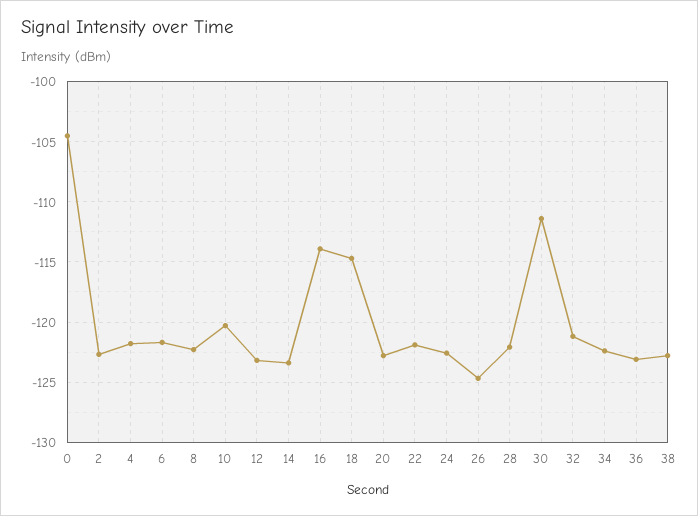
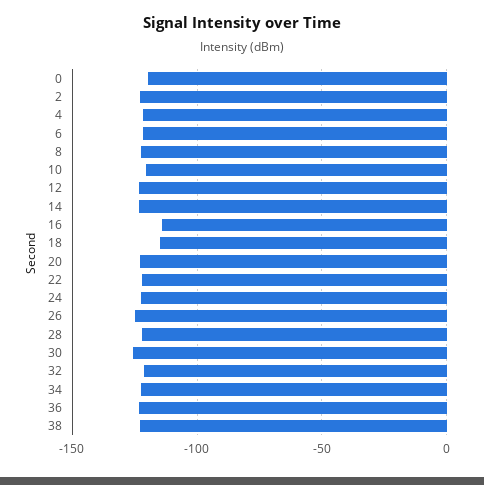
0: -104.5 -> -120
30: -111.5 -> -125

